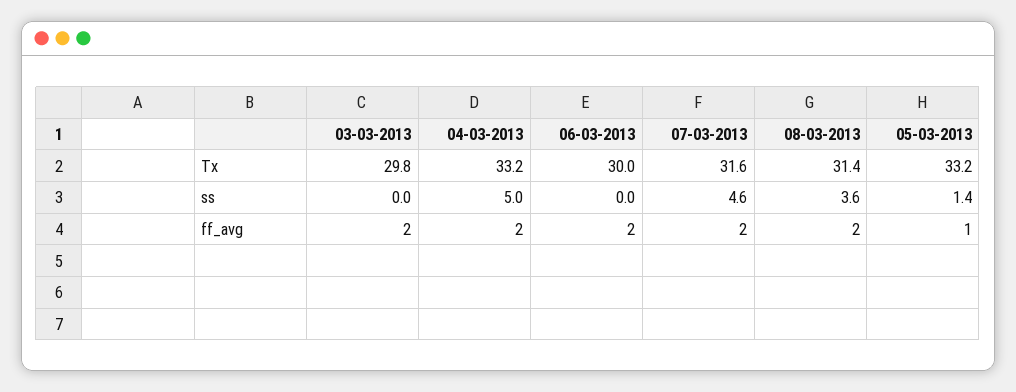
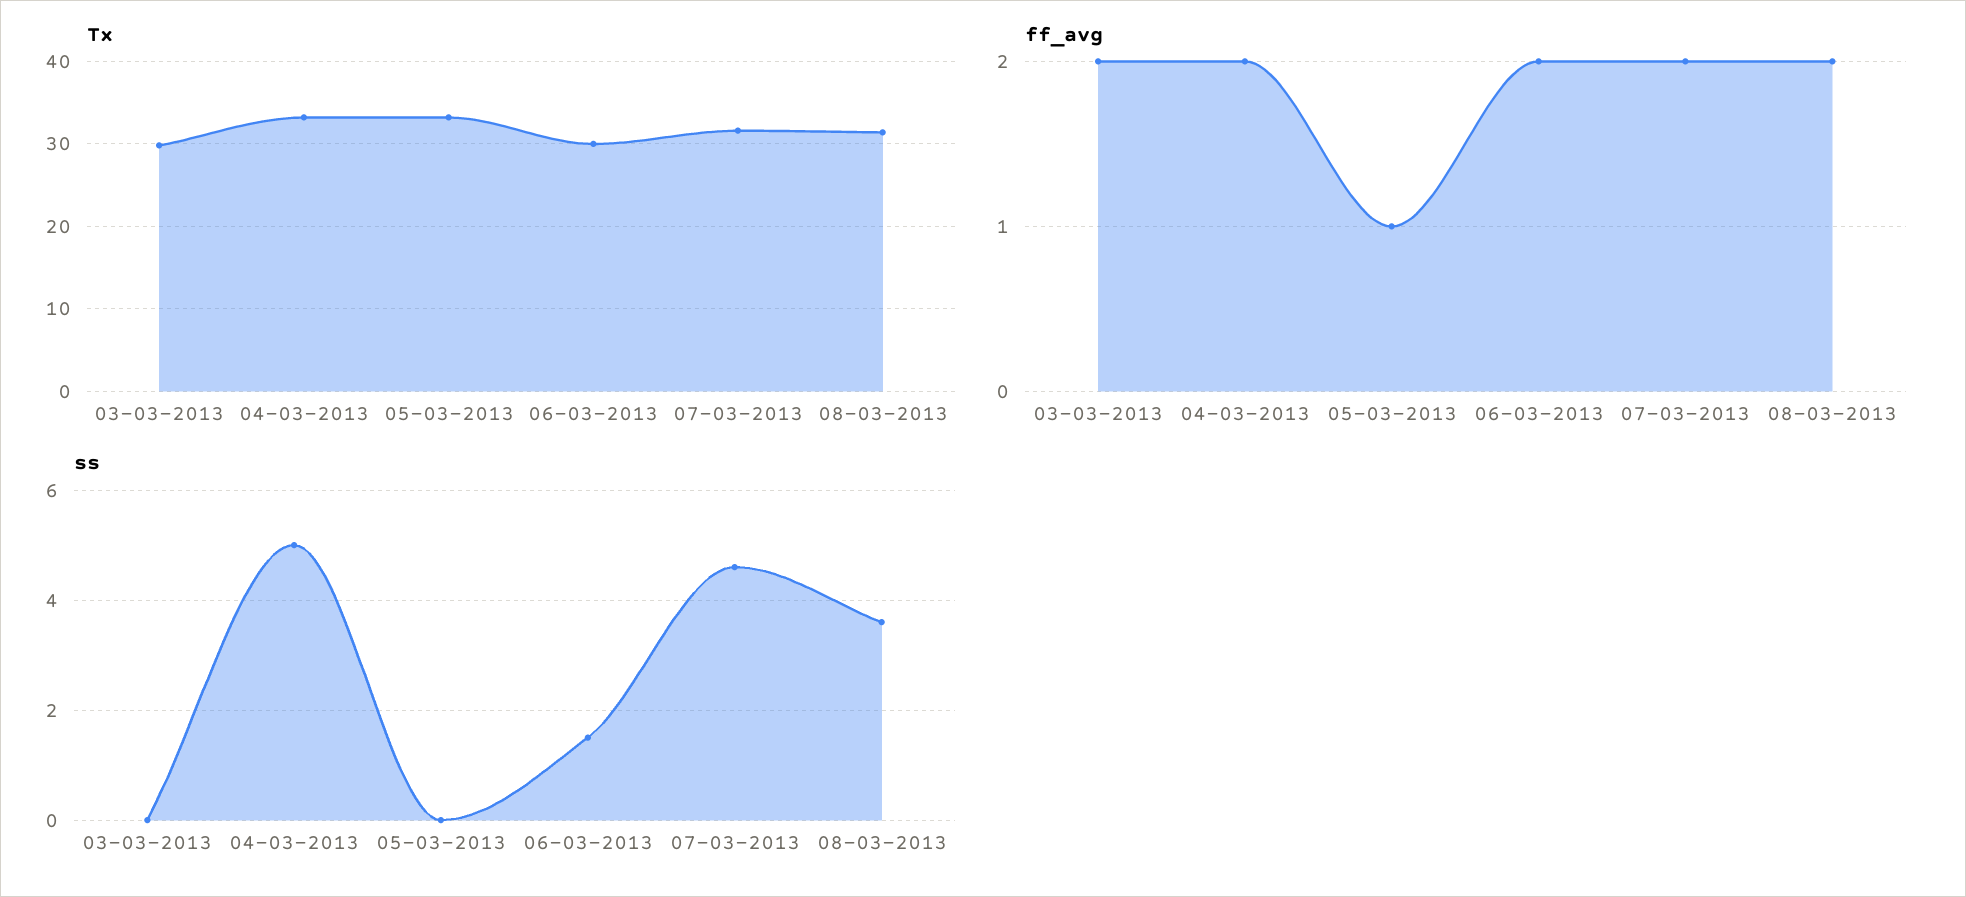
ss, 06-03-2013: 0 -> 1.5
ss, 05-03-2013: 1.4 -> 0

